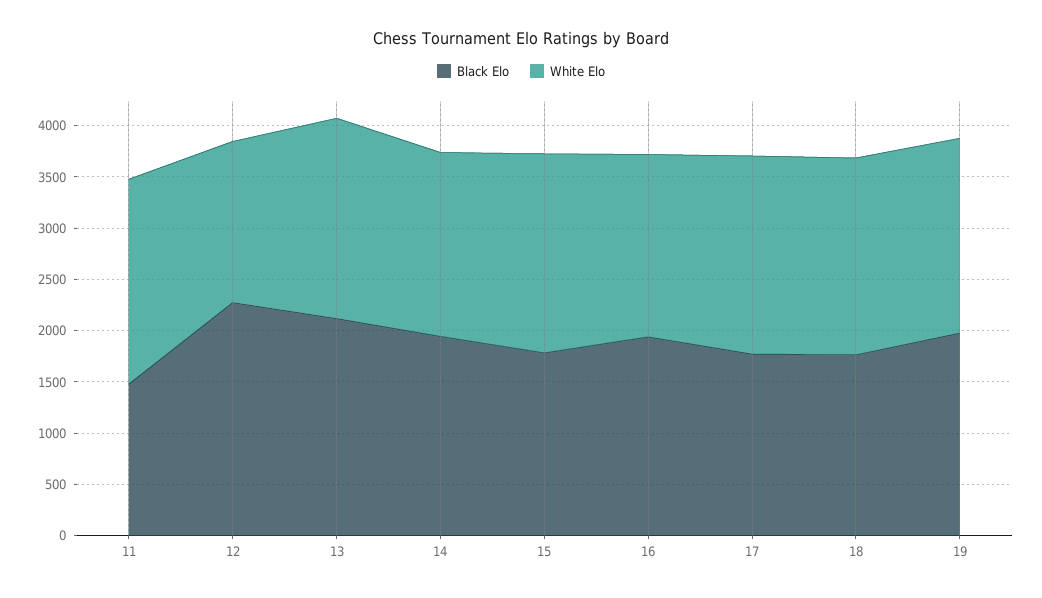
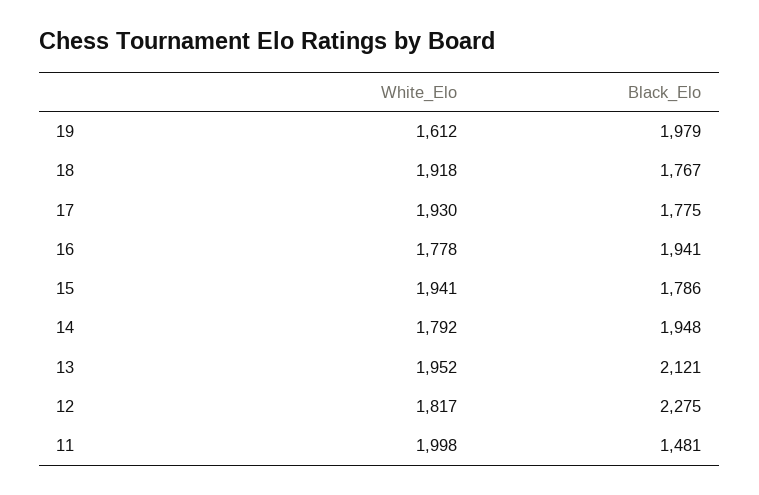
White Elo, 12: 1600 -> 1817
White Elo, 19: 1900 -> 1612

